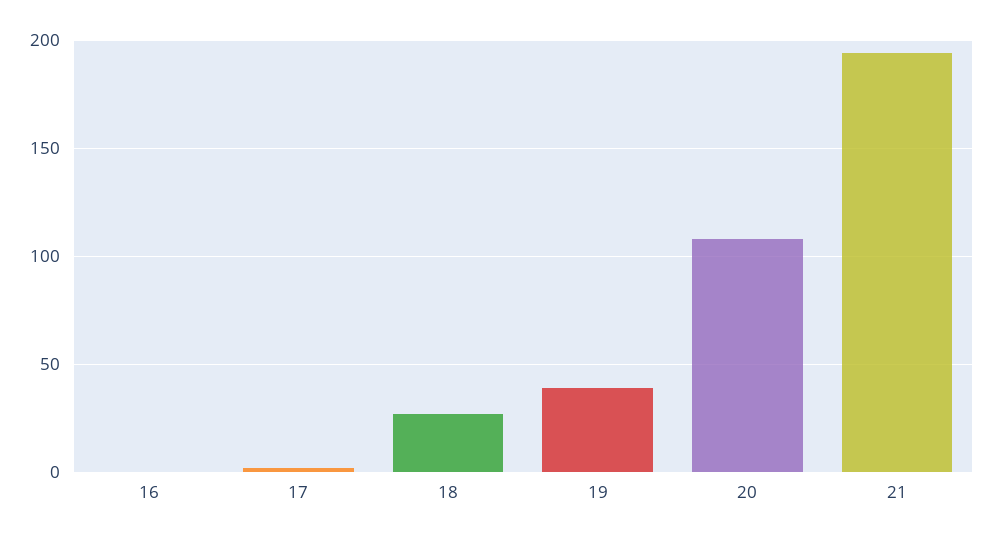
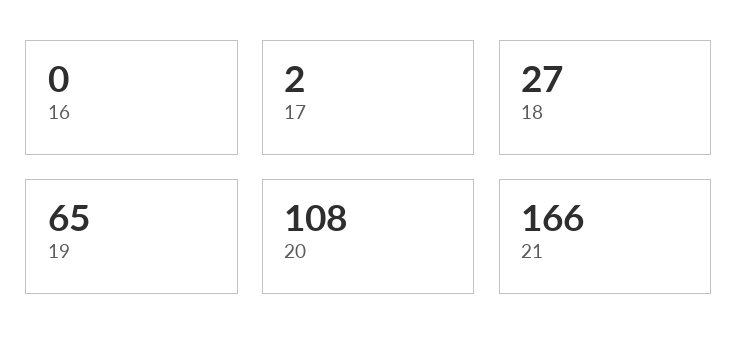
19: 40 -> 65
21: 195 -> 166

